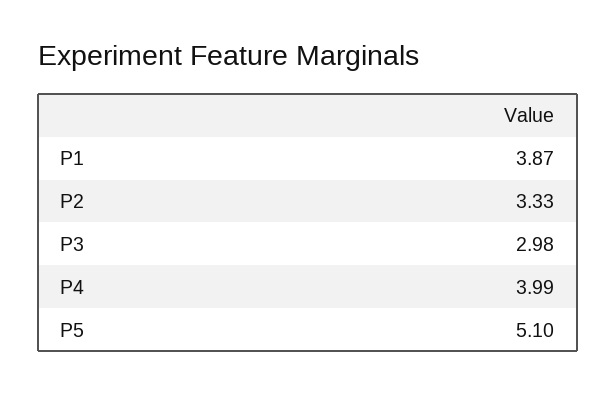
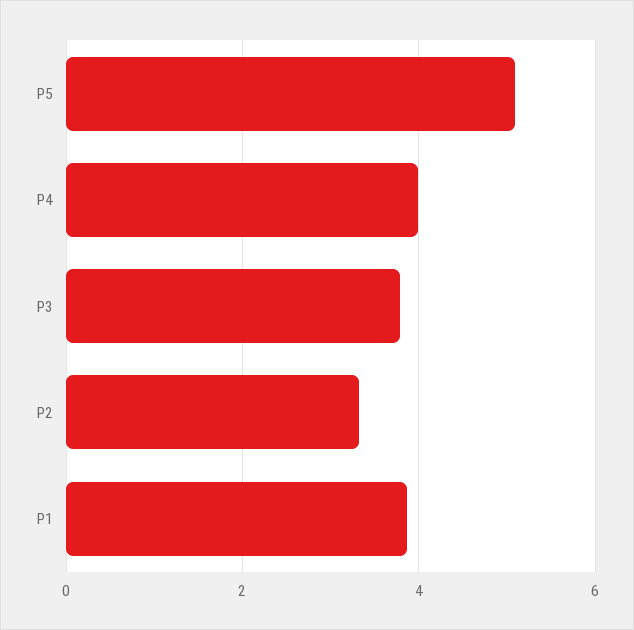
P3: 2.98 -> 3.8

